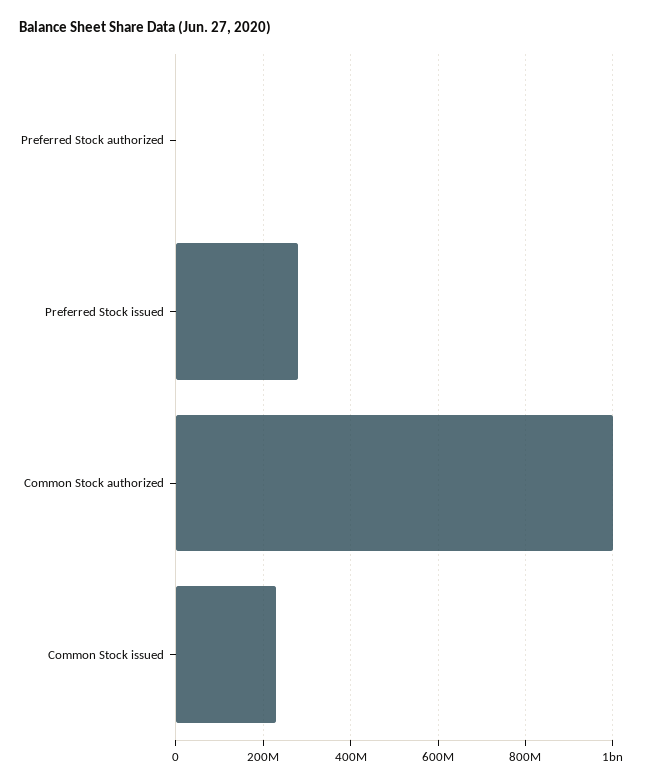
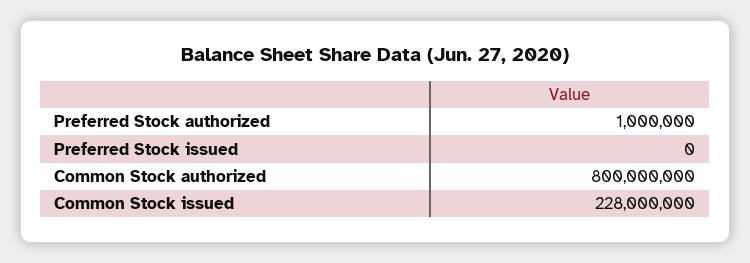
Preferred Stock issued: 280000000 -> 0
Common Stock authorized: 1000000000 -> 800000000

